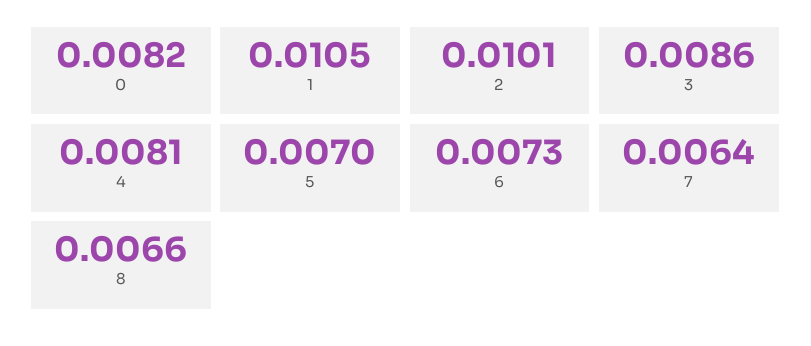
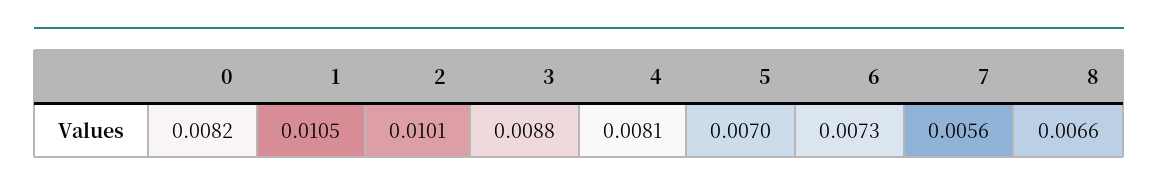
3: 0.0086 -> 0.0088
7: 0.0064 -> 0.0056

